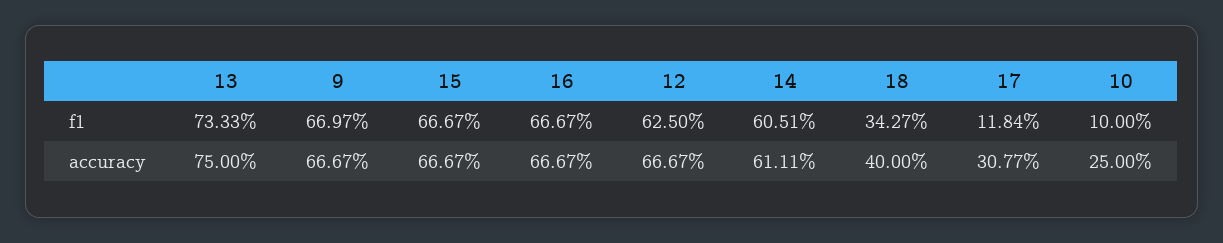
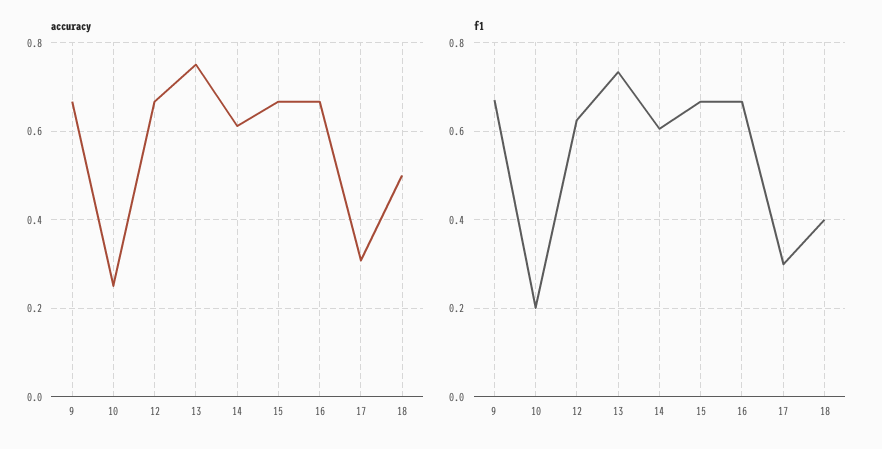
f1, 18: 0.3427 -> 0.4
f1, 17: 0.1184 -> 0.3
f1, 10: 0.1 -> 0.2
accuracy, 18: 0.4 -> 0.5

